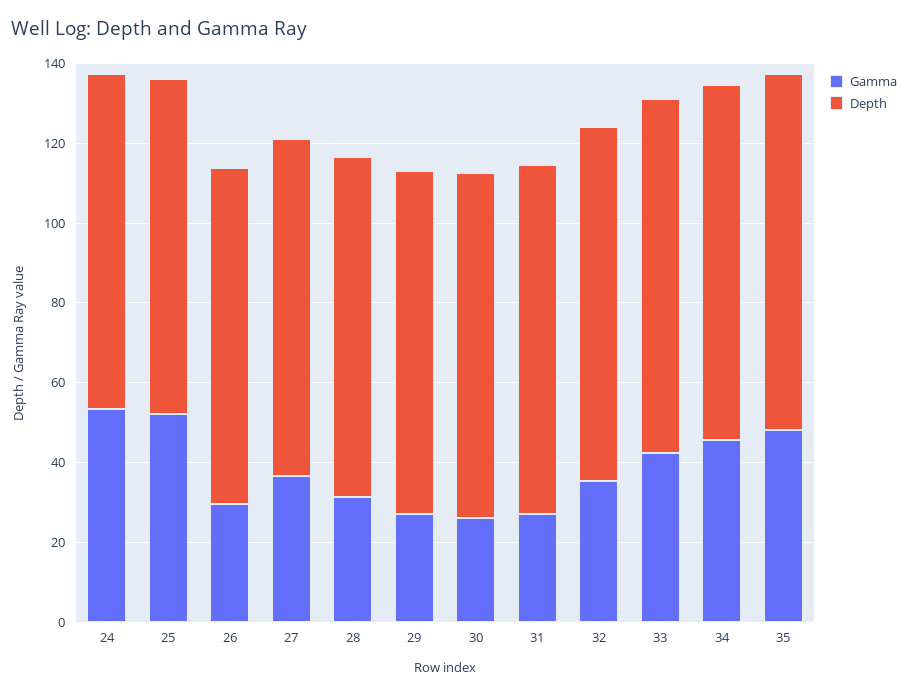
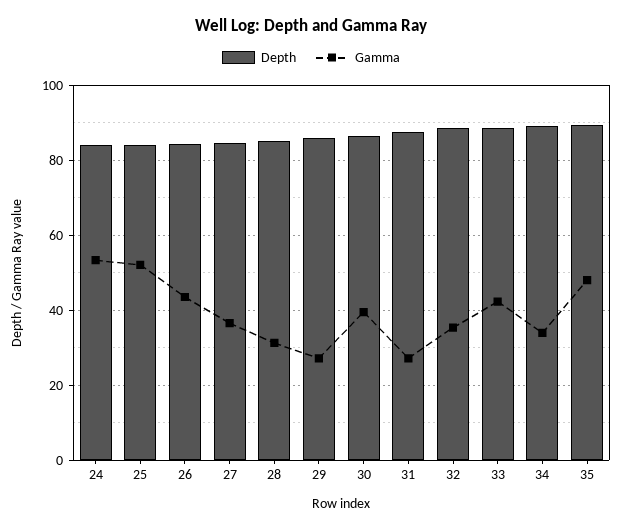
Gamma, 26: 30 -> 44
Gamma, 30: 25 -> 40
Gamma, 34: 45 -> 34

